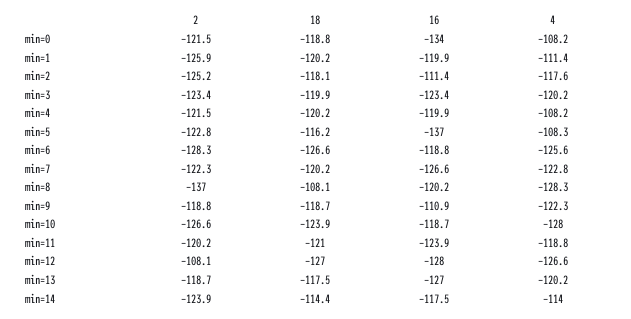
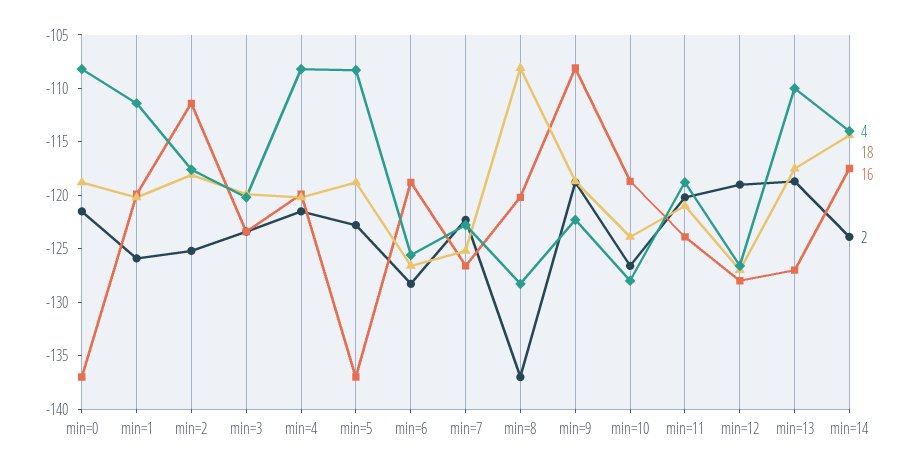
16, min=0: -134 -> -137
18, min=5: -116.2 -> -119
18, min=7: -120.2 -> -125
16, min=9: -110.9 -> -108
2, min=12: -108.1 -> -119
4, min=13: -120.2 -> -110

